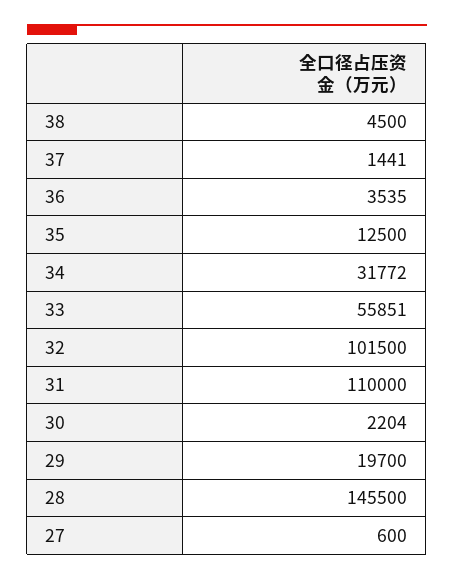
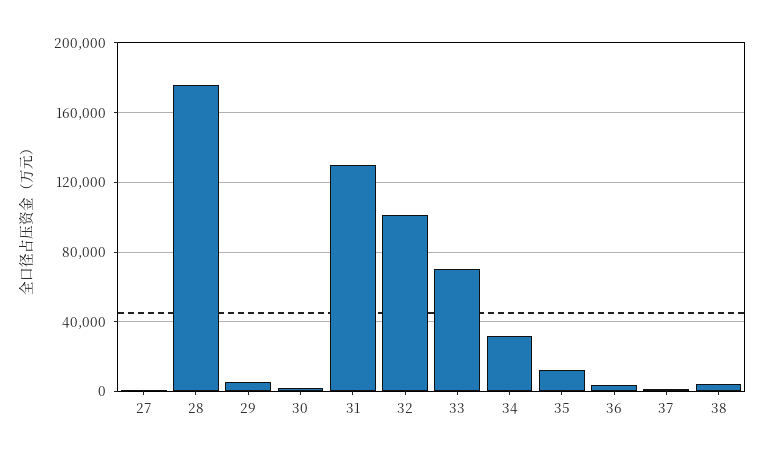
33: 55851 -> 70000
31: 110000 -> 130000
29: 19700 -> 5000
28: 145500 -> 175000

